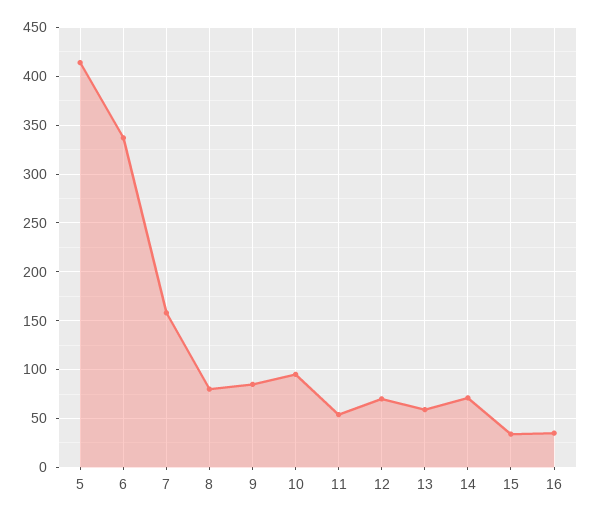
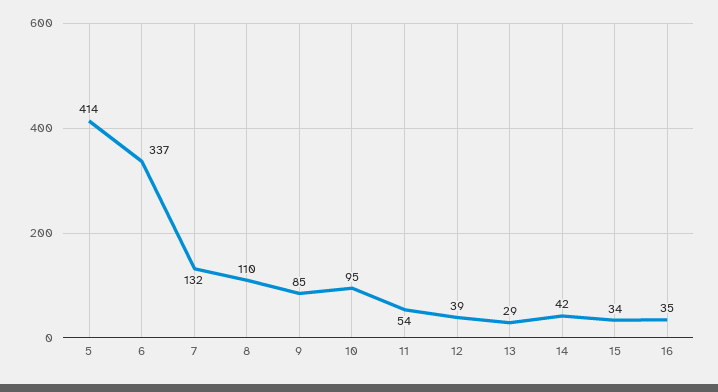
7: 160 -> 132
8: 80 -> 110
12: 70 -> 39
13: 60 -> 29
14: 70 -> 42

